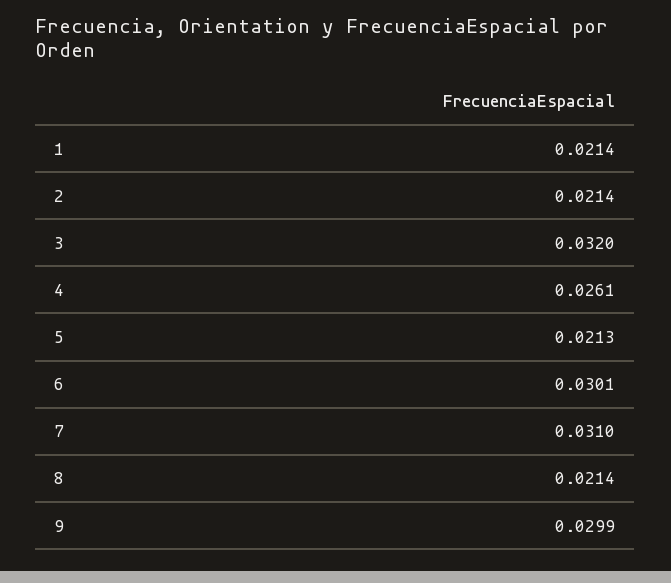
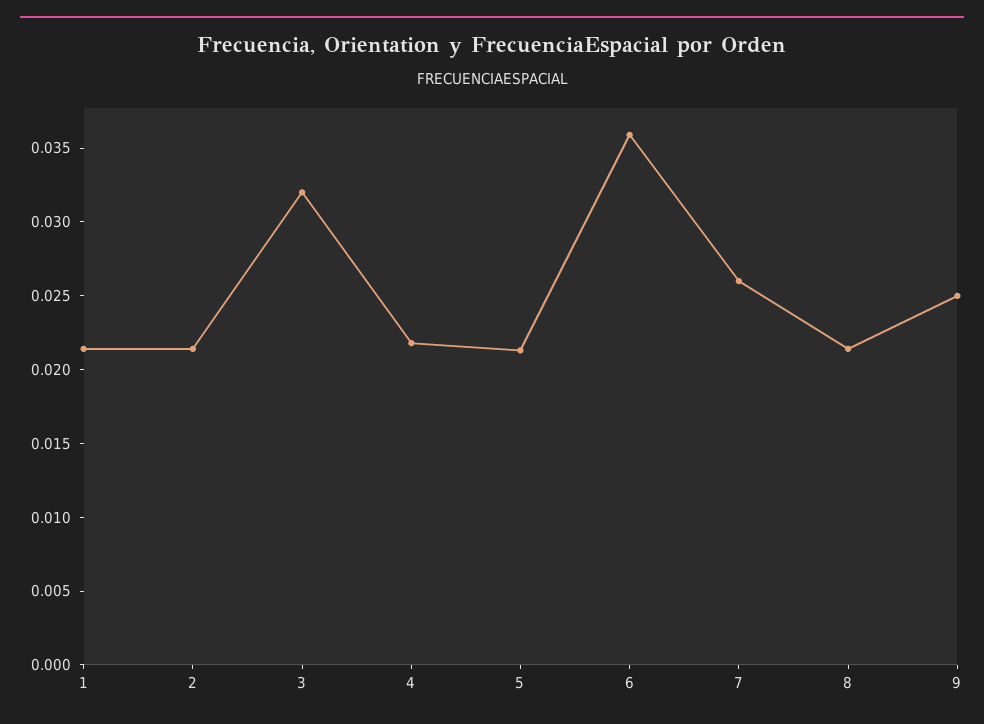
4: 0.0261 -> 0.022
6: 0.0301 -> 0.036
7: 0.031 -> 0.026
9: 0.0299 -> 0.025

